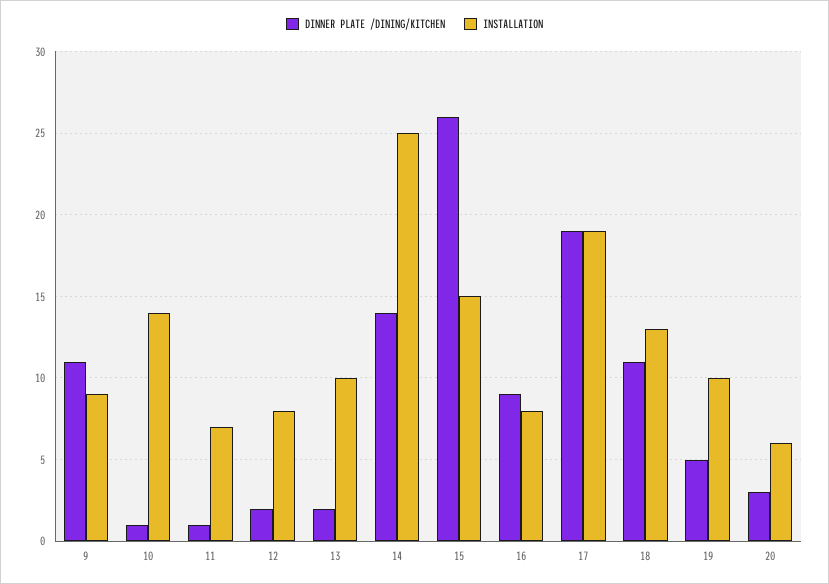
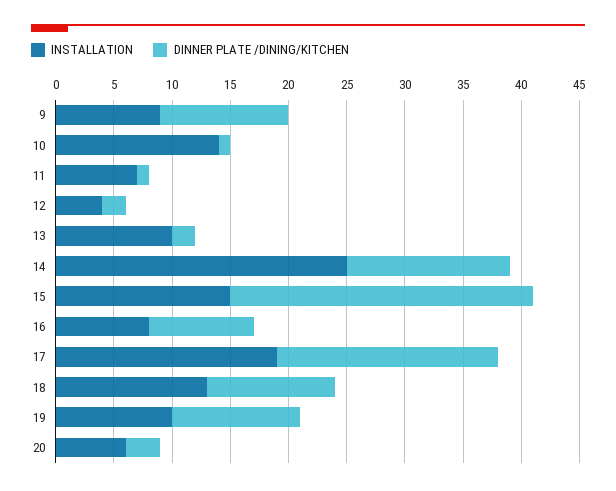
INSTALLATION, 12: 8 -> 4
DINNER PLATE /DINING/KITCHEN, 19: 5 -> 11

